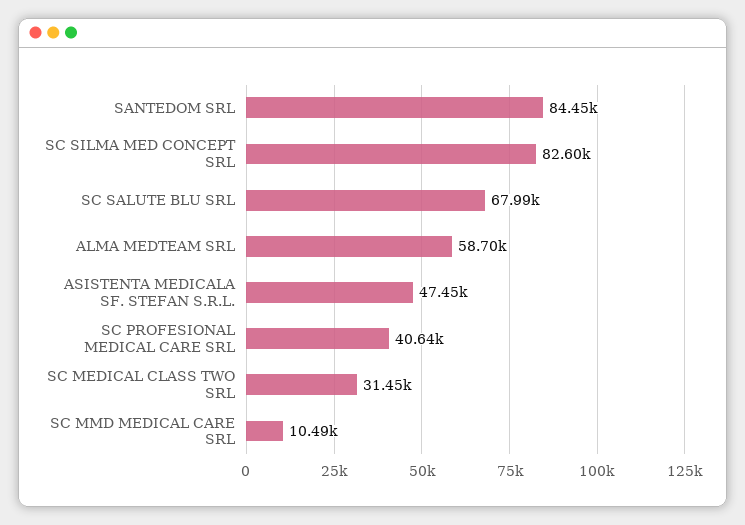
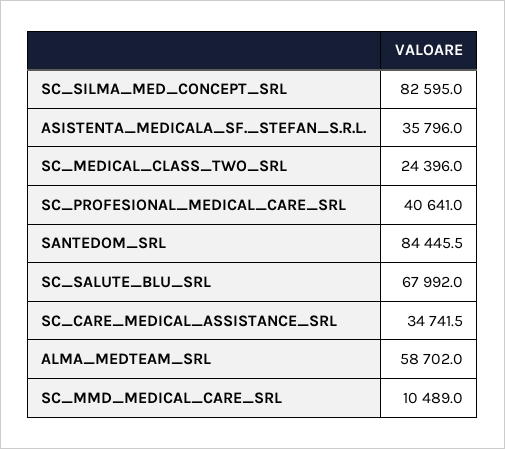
ASISTENTA MEDICALA SF. STEFAN S.R.L.: 47450 -> 35796
SC MEDICAL CLASS TWO SRL: 31450 -> 24396
SC_CARE_MEDICAL_ASSISTANCE_SRL: none -> 34741.5

